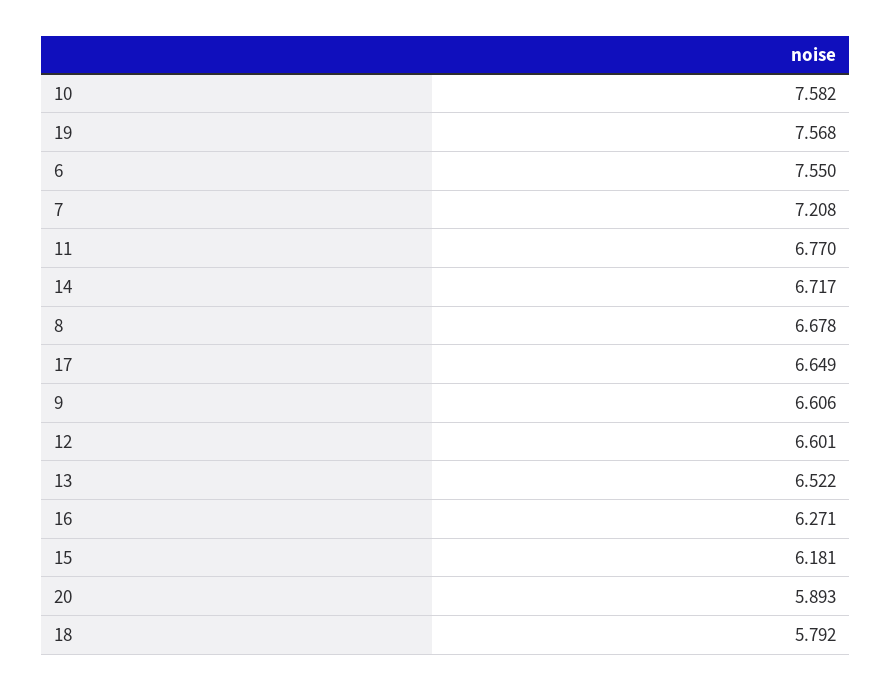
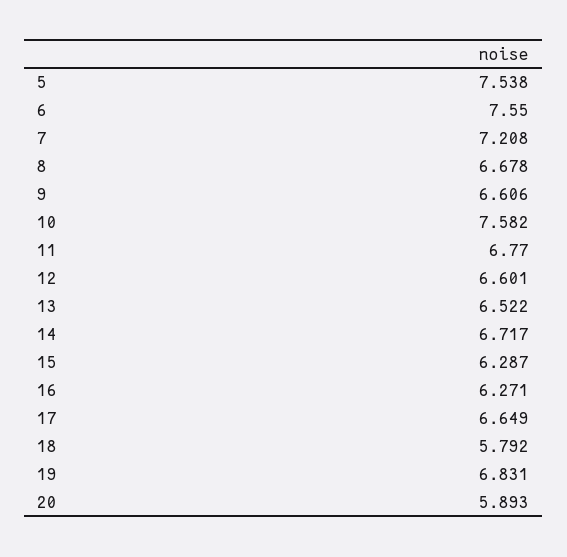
19: 7.568 -> 6.831
15: 6.181 -> 6.287
5: none -> 7.538

